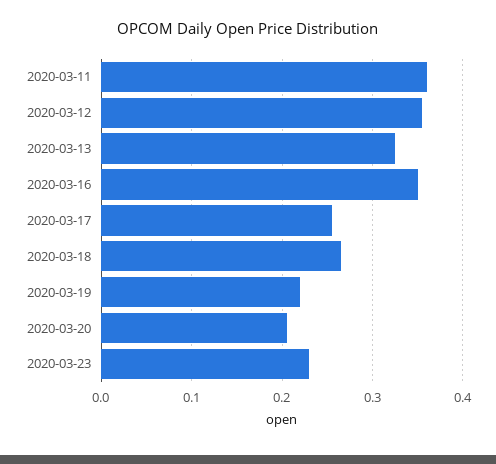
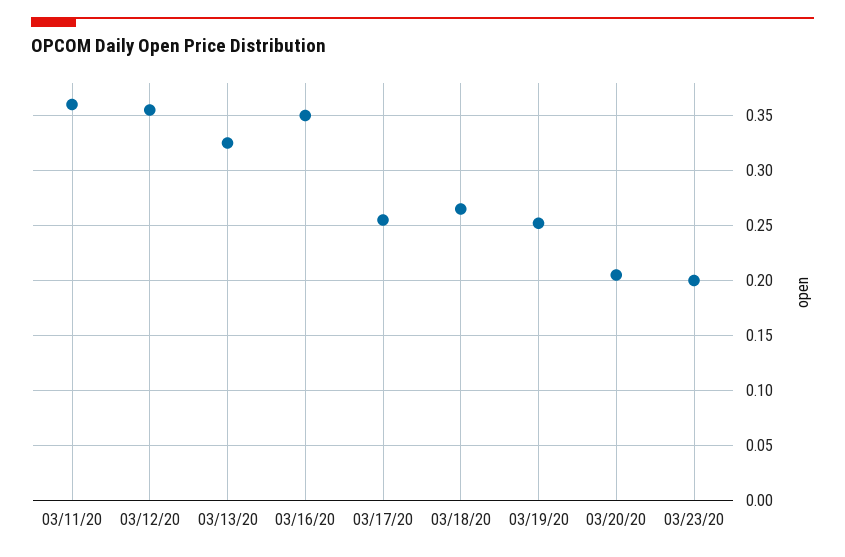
2020-03-19: 0.22 -> 0.25
2020-03-23: 0.23 -> 0.2

